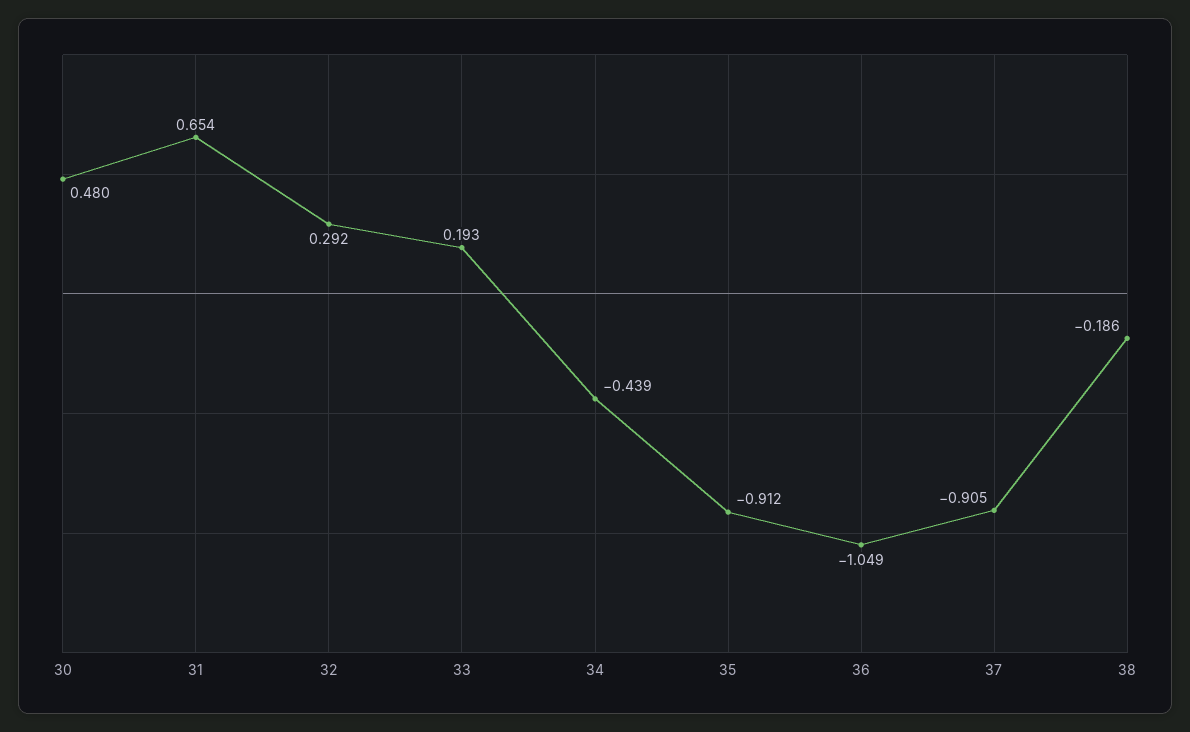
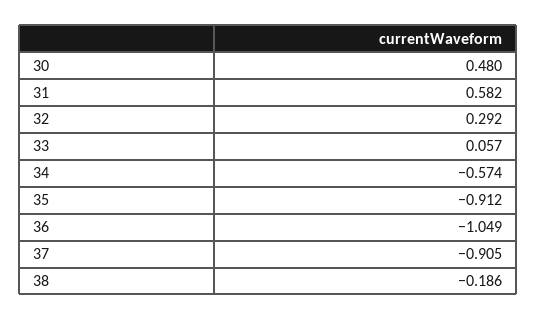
31: 0.654 -> 0.582
33: 0.193 -> 0.057
34: -0.439 -> -0.574

